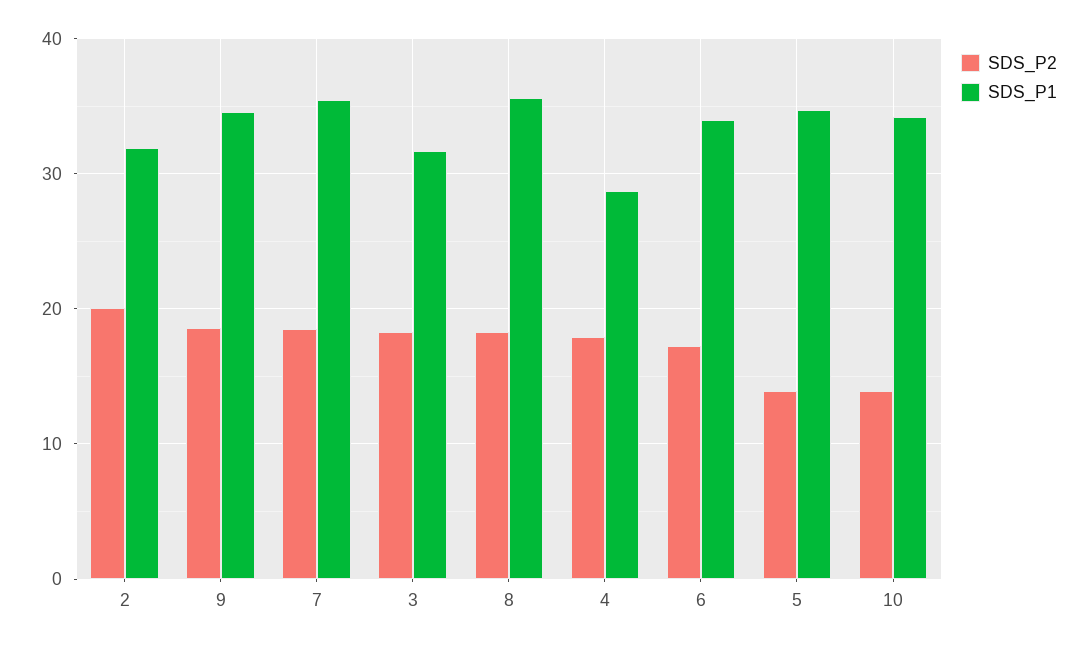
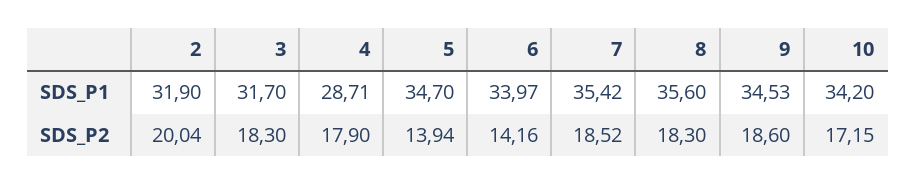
SDS_P2, 6: 17 -> 14.16
SDS_P2, 10: 14 -> 17.15

